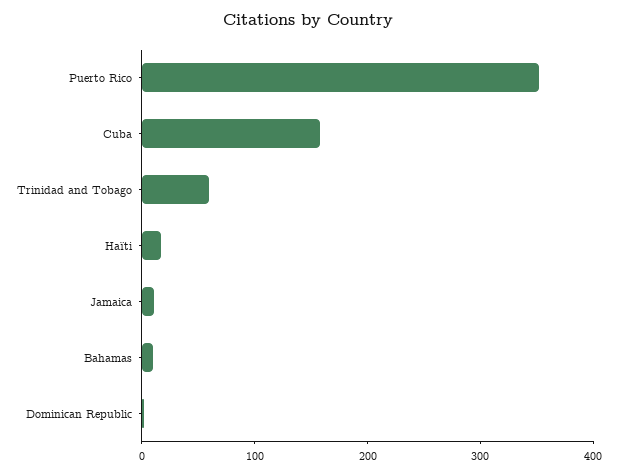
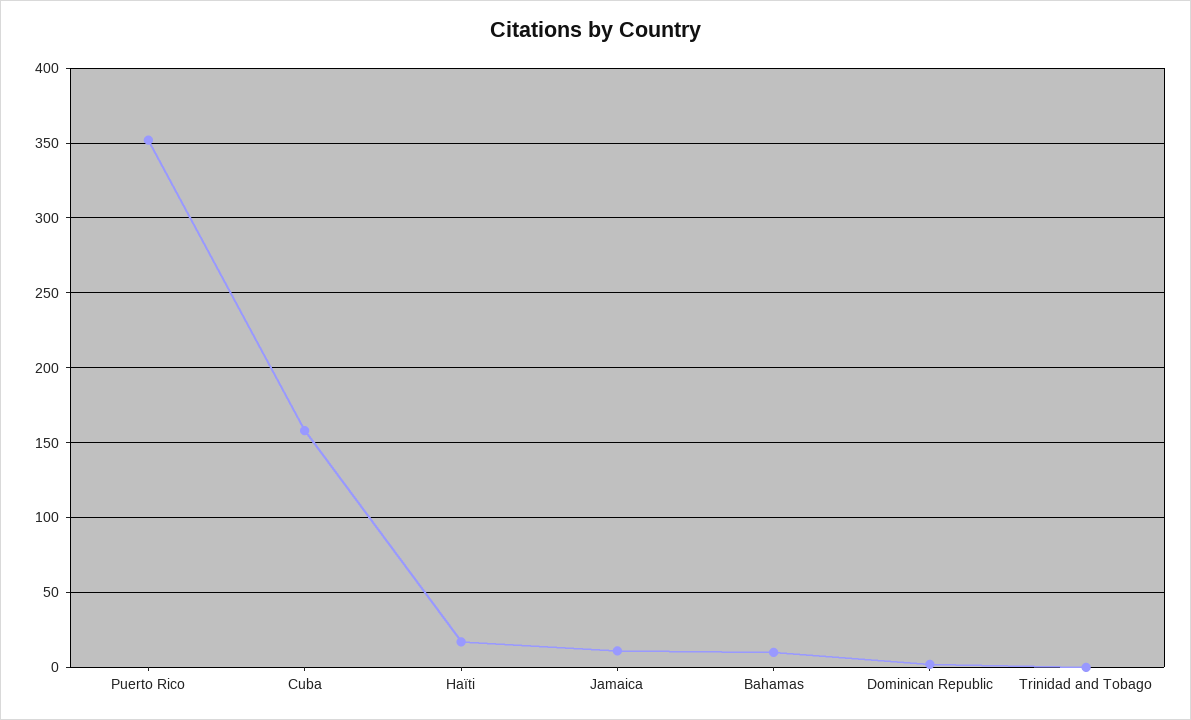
Trinidad and Tobago: 60 -> 0

